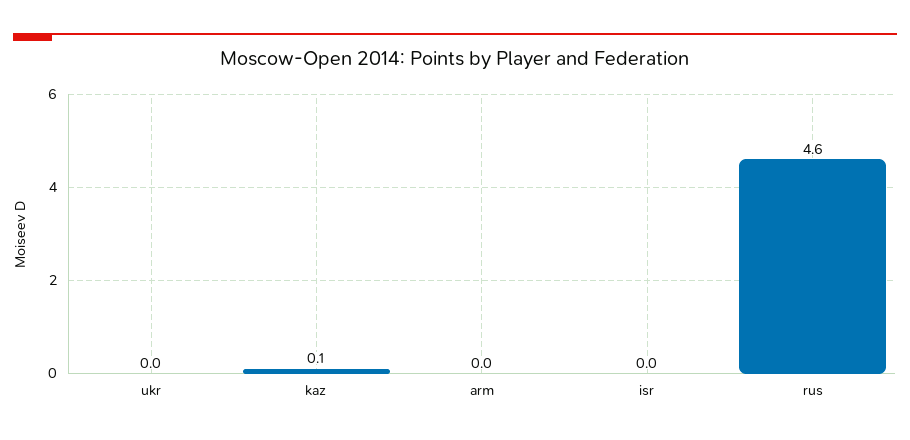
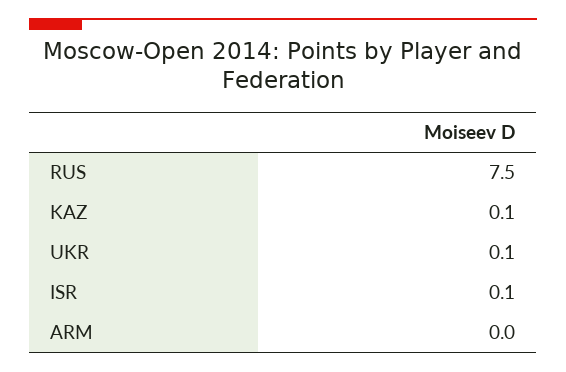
ukr: 0 -> 0.1
isr: 0 -> 0.1
rus: 4.6 -> 7.5

